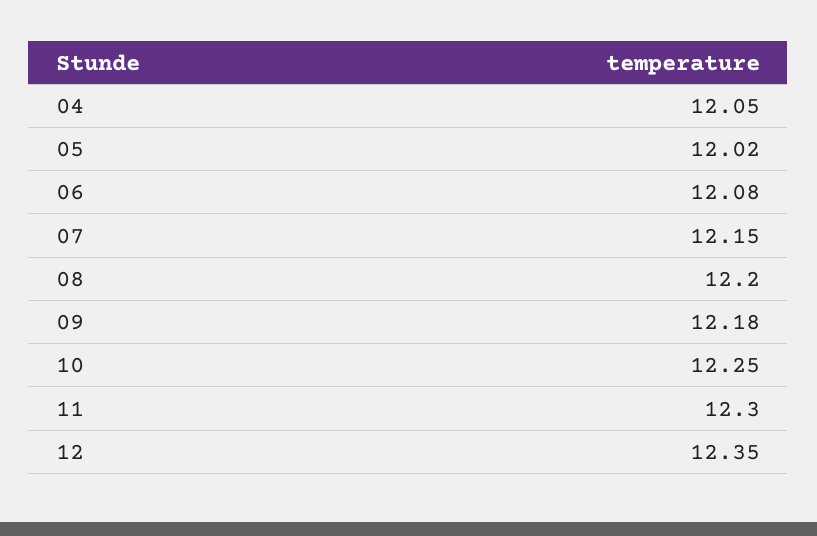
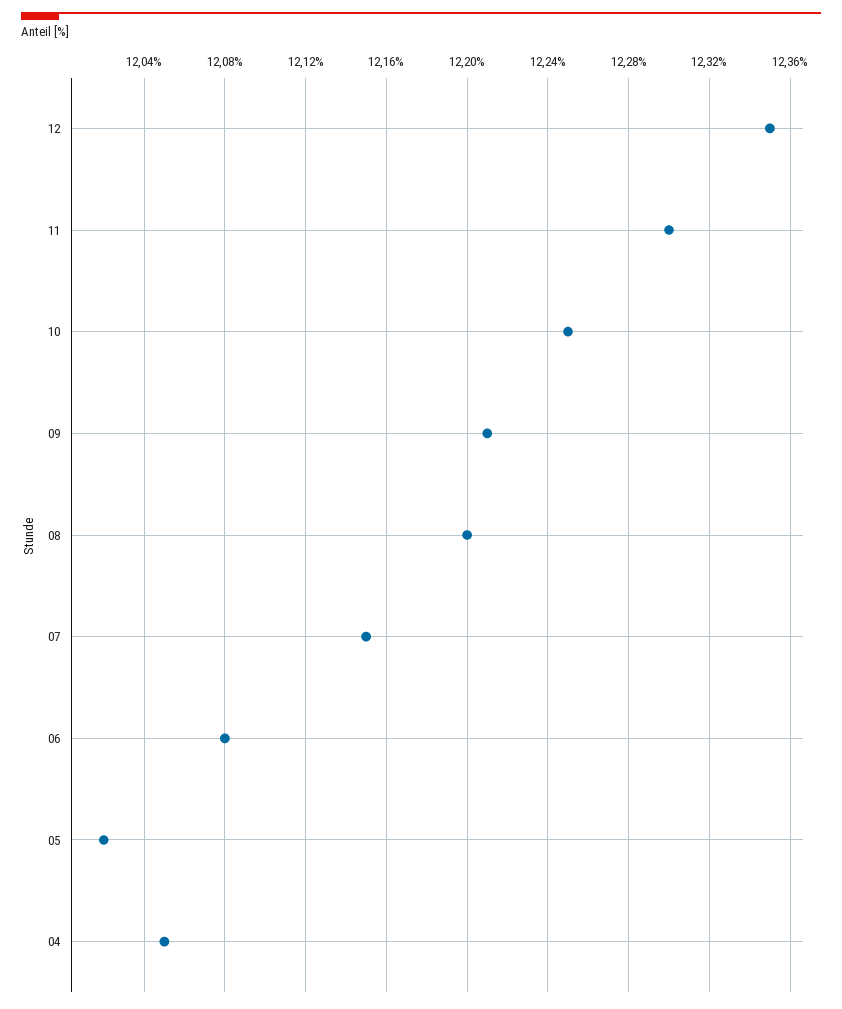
09: 12.18 -> 12.21

